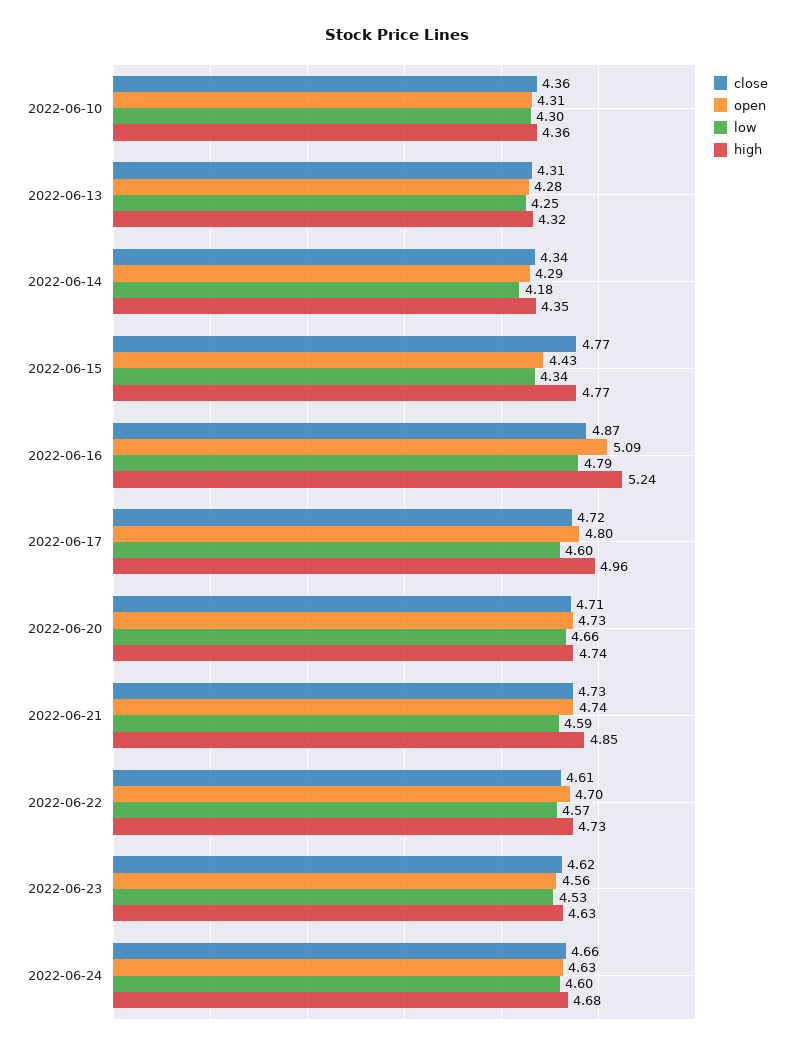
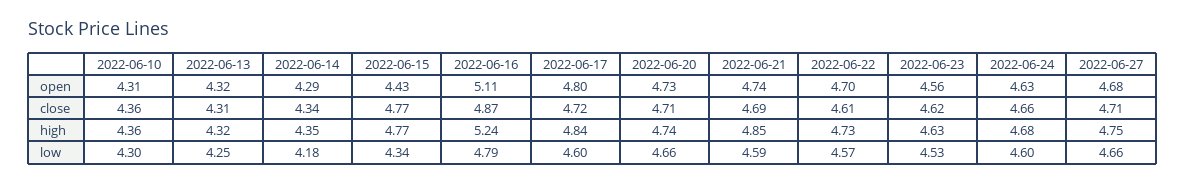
open, 2022-06-13: 4.28 -> 4.32
open, 2022-06-16: 5.09 -> 5.11
high, 2022-06-17: 4.96 -> 4.84
close, 2022-06-21: 4.73 -> 4.69
open, 2022-06-27: none -> 4.68
close, 2022-06-27: none -> 4.71
high, 2022-06-27: none -> 4.75
low, 2022-06-27: none -> 4.66

